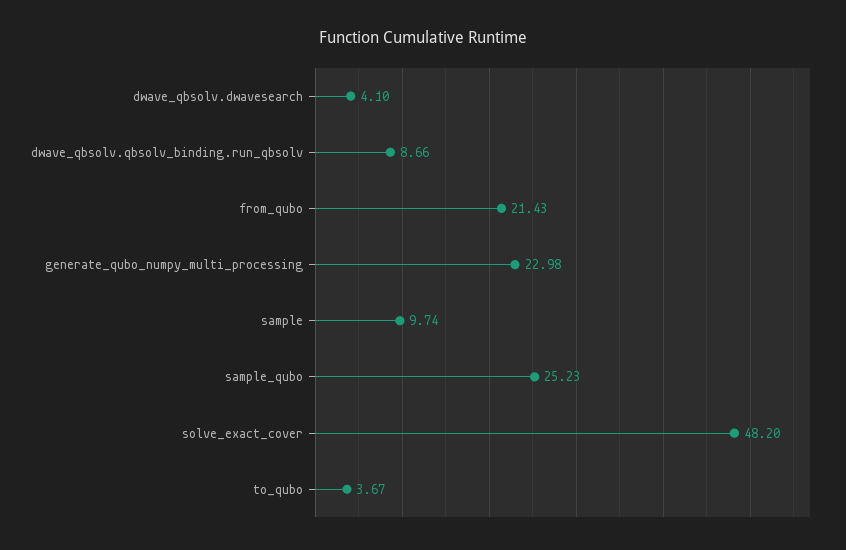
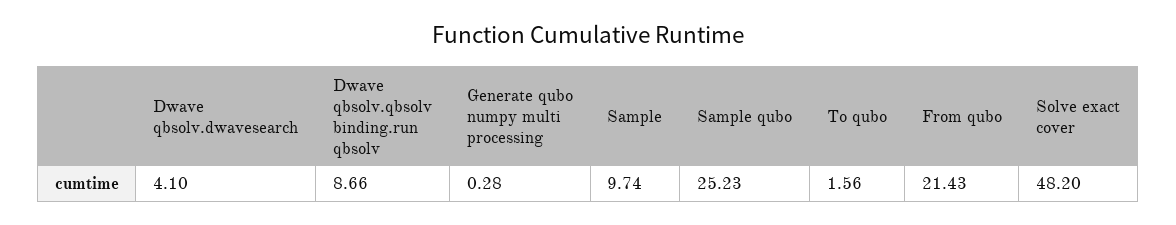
generate_qubo_numpy_multi_processing: 22.98 -> 0.28
to_qubo: 3.67 -> 1.56

